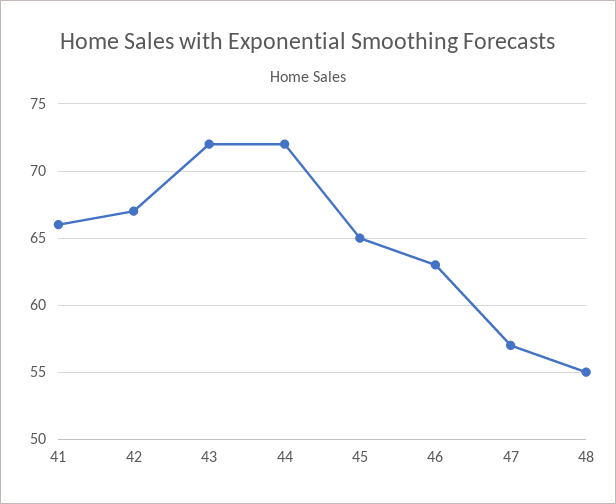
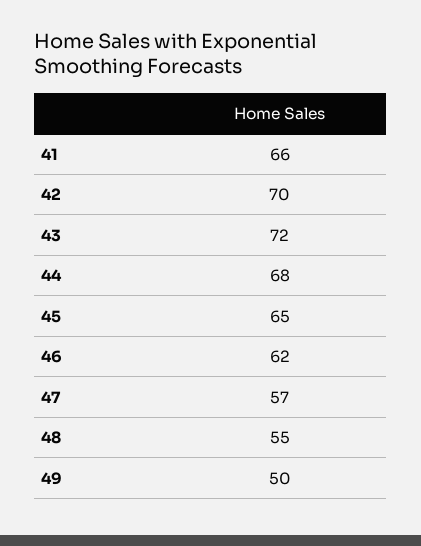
42: 67 -> 70
44: 72 -> 68
46: 63 -> 62
49: none -> 50

